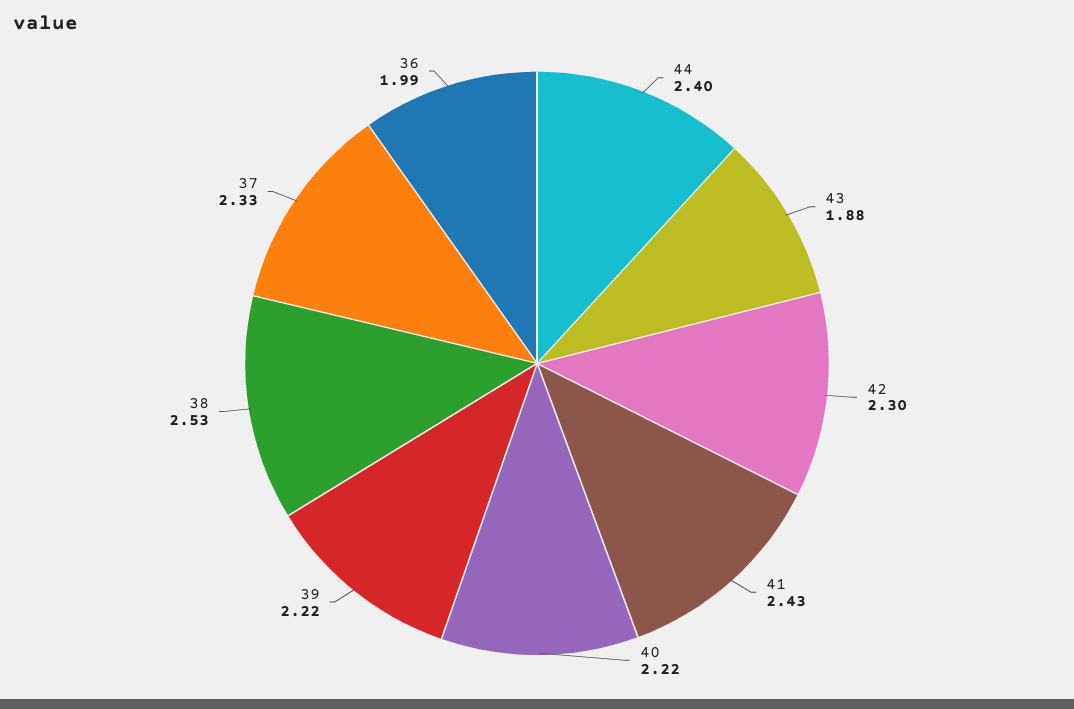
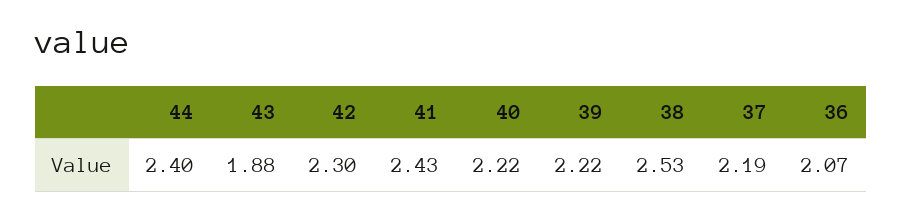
37: 2.33 -> 2.19
36: 1.99 -> 2.07

